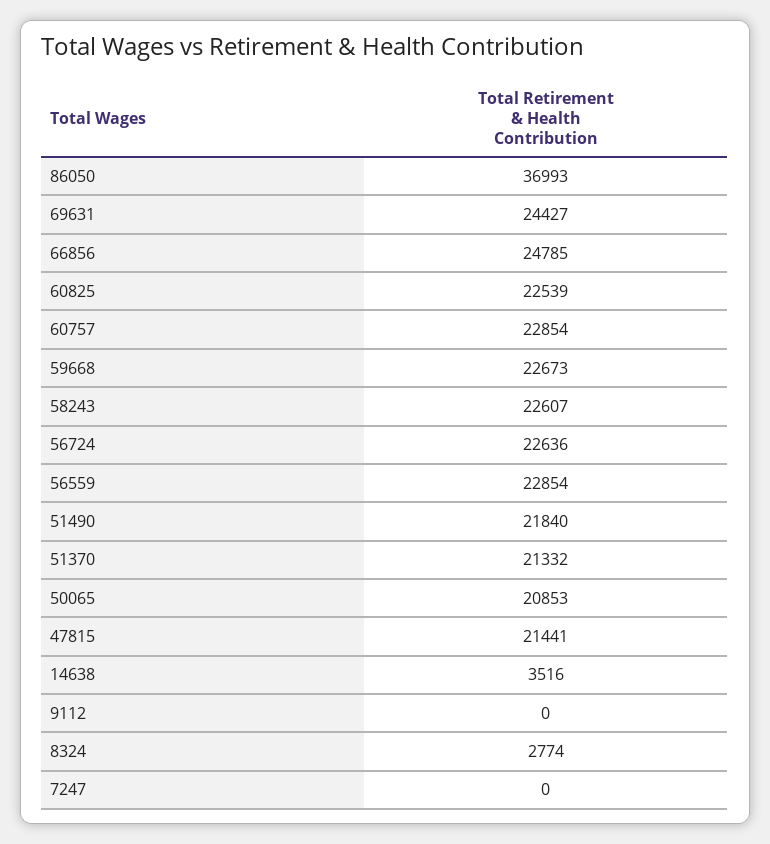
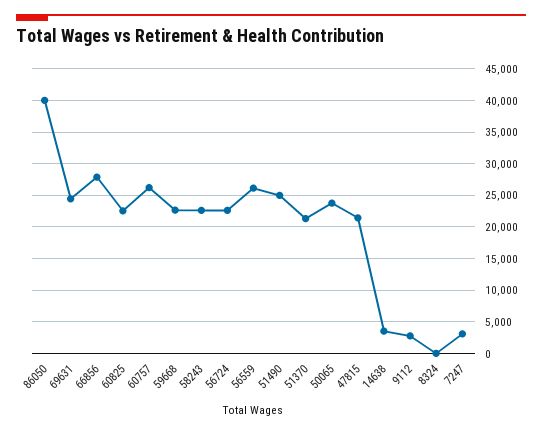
86050: 36993 -> 40000
66856: 24785 -> 28000
60757: 22854 -> 26000
56559: 22854 -> 26000
51490: 21840 -> 25000
50065: 20853 -> 24000
9112: 0 -> 3000
8324: 2774 -> 0
7247: 0 -> 3000

